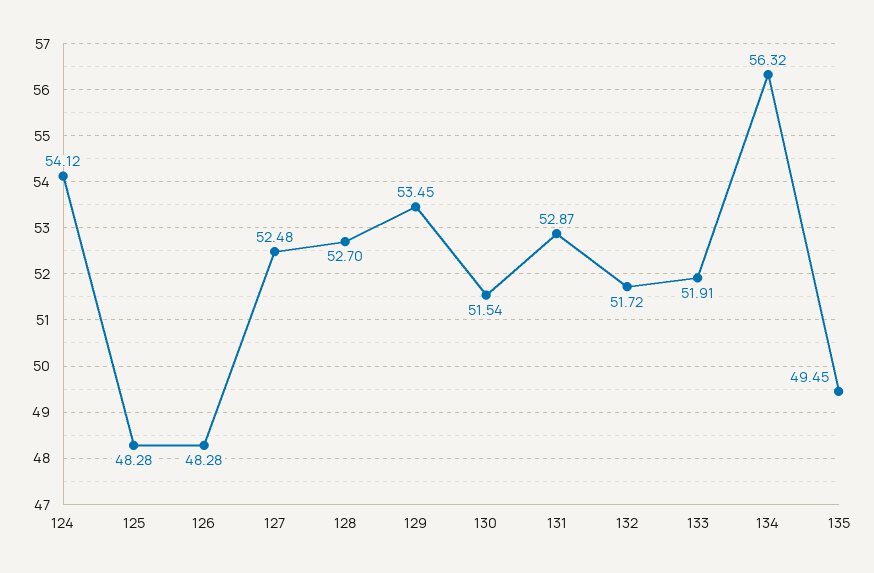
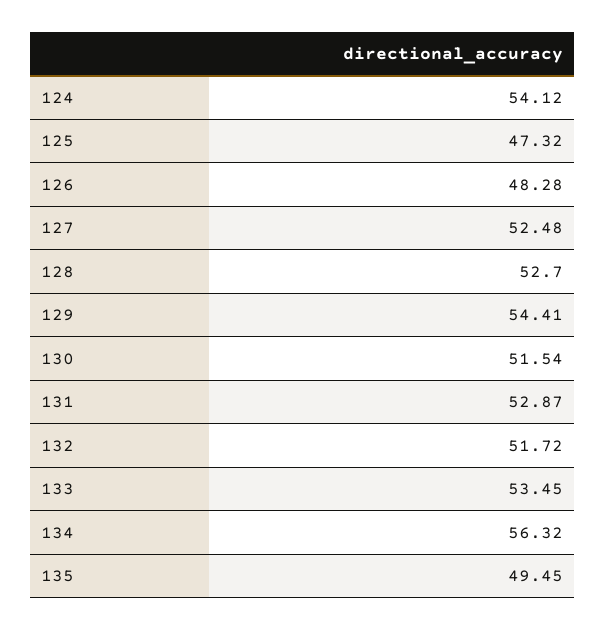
125: 48.28 -> 47.32
129: 53.45 -> 54.41
133: 51.91 -> 53.45

